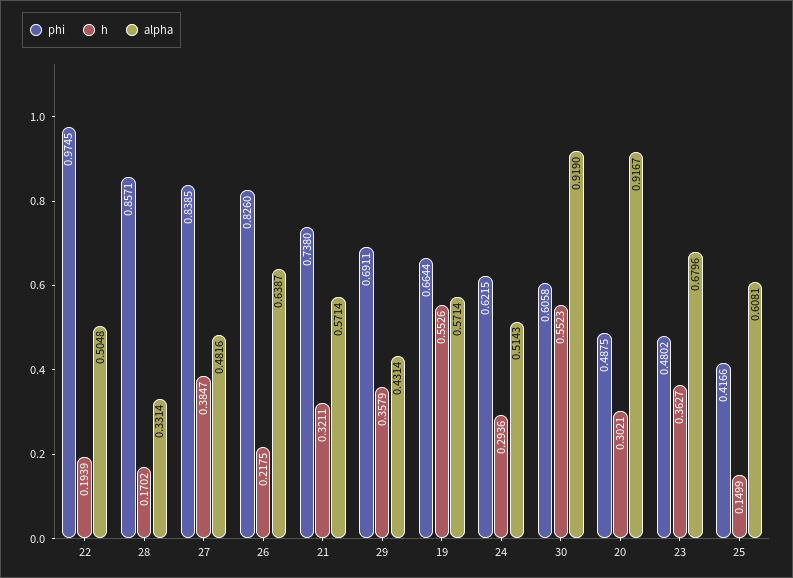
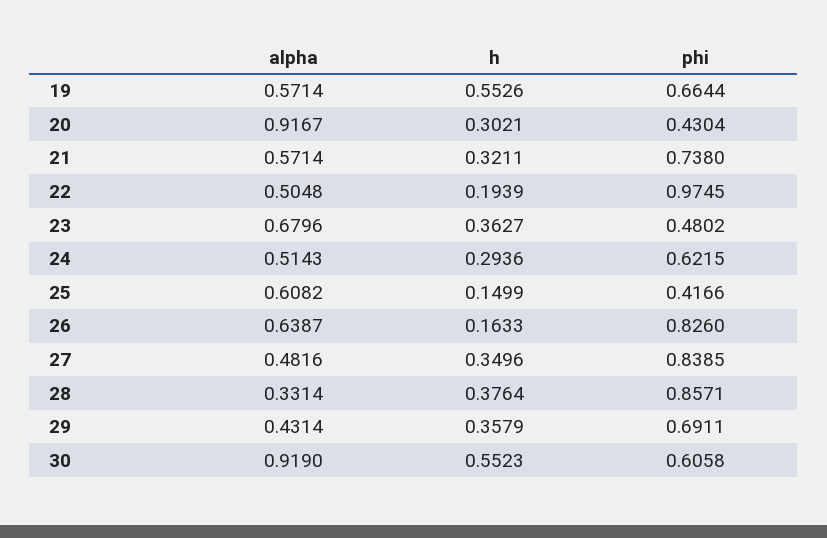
h, 28: 0.1702 -> 0.3764
h, 27: 0.3847 -> 0.3496
h, 26: 0.2175 -> 0.1633
phi, 20: 0.4875 -> 0.4304
alpha, 25: 0.6081 -> 0.6082

